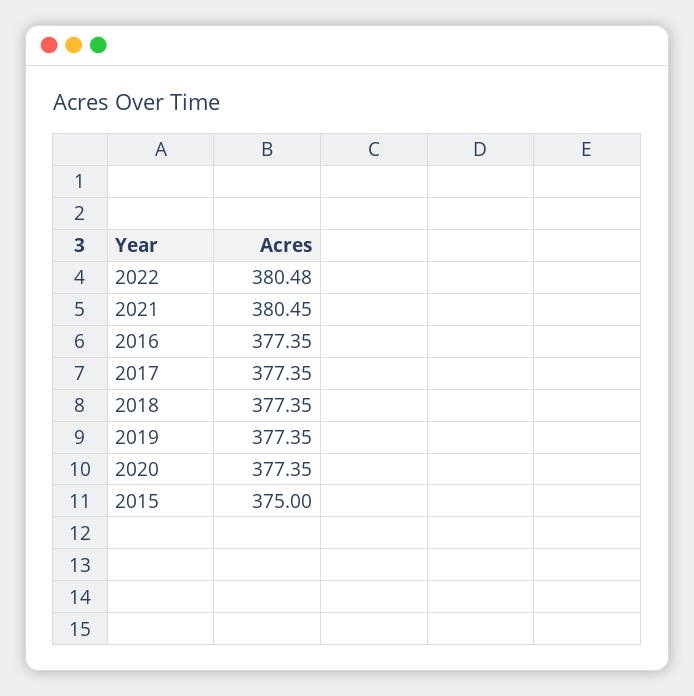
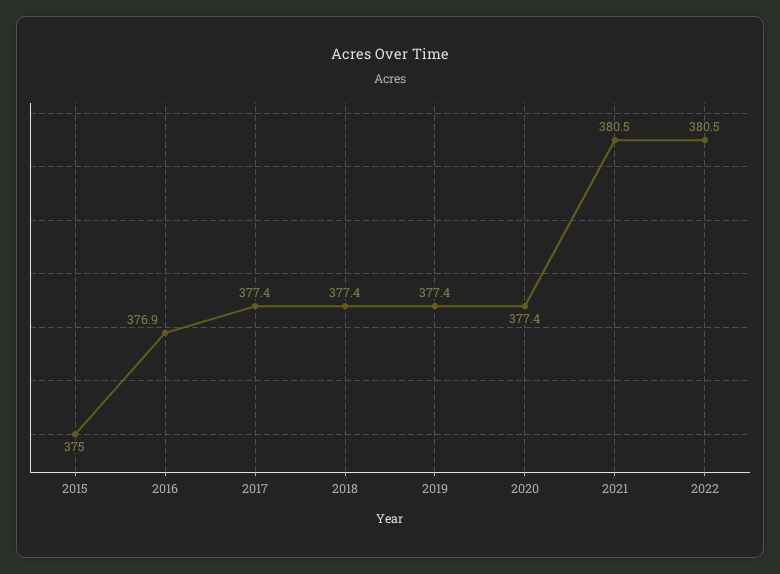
2016: 377.35 -> 376.9

